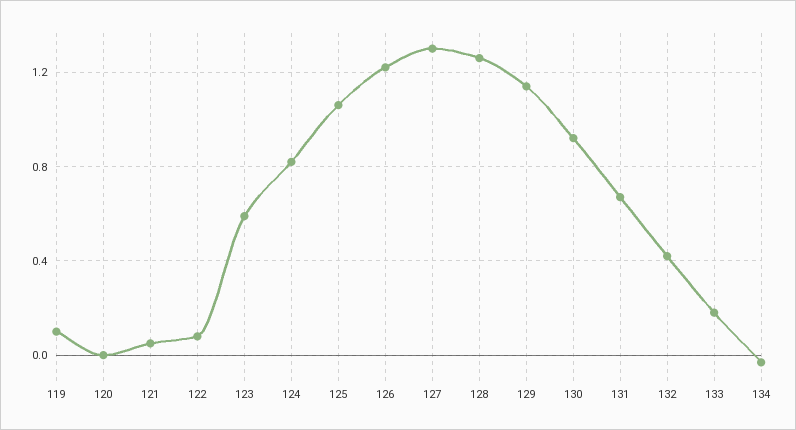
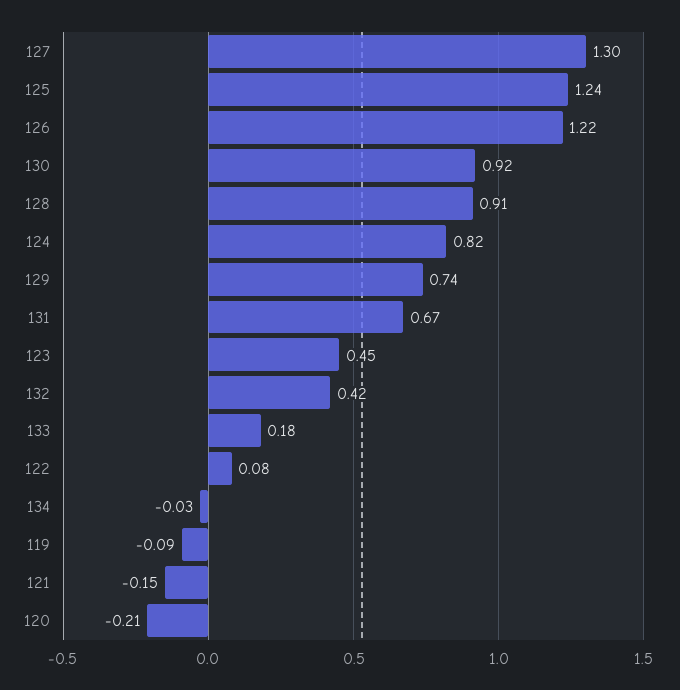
119: 0.1 -> -0.09
120: 0 -> -0.21
121: 0.05 -> -0.15
123: 0.6 -> 0.45
125: 1.05 -> 1.24
128: 1.25 -> 0.91
129: 1.15 -> 0.74

